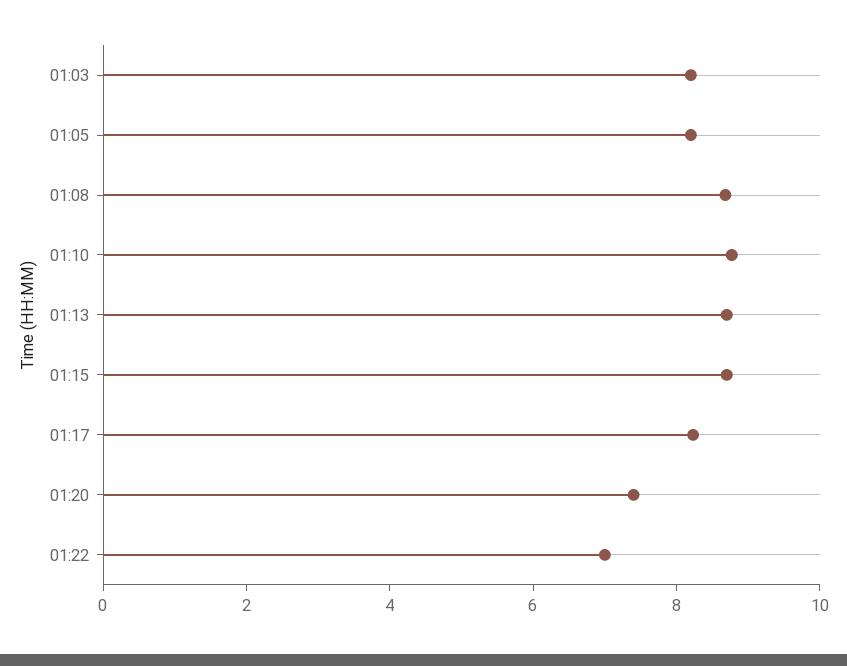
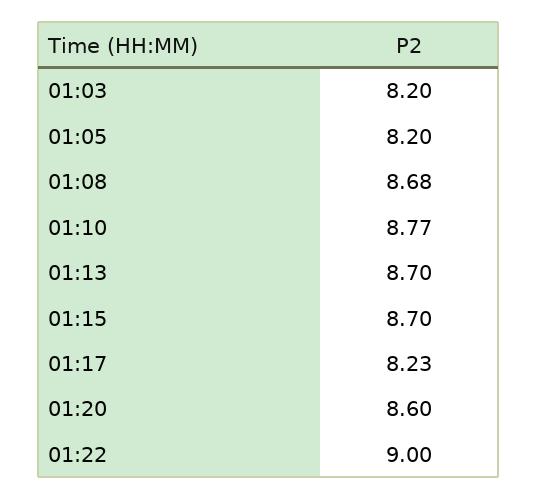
01:20: 7.5 -> 8.6
01:22: 7 -> 9

